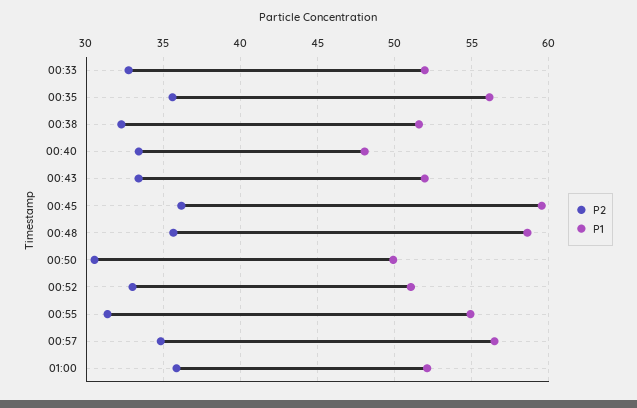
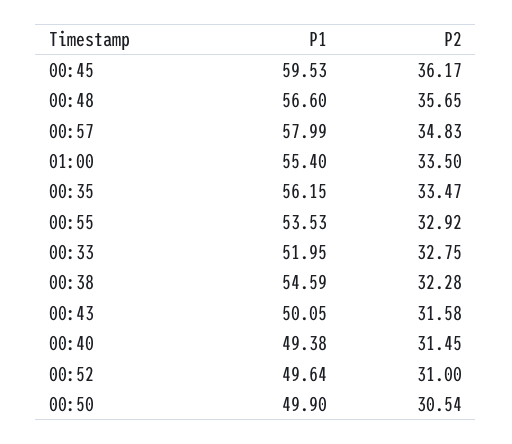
P2, 00:35: 35.5 -> 33.47
P1, 00:38: 51.5 -> 54.59
P2, 00:40: 33.5 -> 31.45
P1, 00:40: 48 -> 49.38
P2, 00:43: 33.5 -> 31.58
P1, 00:43: 52 -> 50.05
P1, 00:48: 58.5 -> 56.6
P2, 00:52: 33 -> 31
P1, 00:52: 51 -> 49.64
P2, 00:55: 31.5 -> 32.92
P1, 00:55: 55 -> 53.53
P1, 00:57: 56.5 -> 57.99
P2, 01:00: 36 -> 33.5
P1, 01:00: 52 -> 55.4

